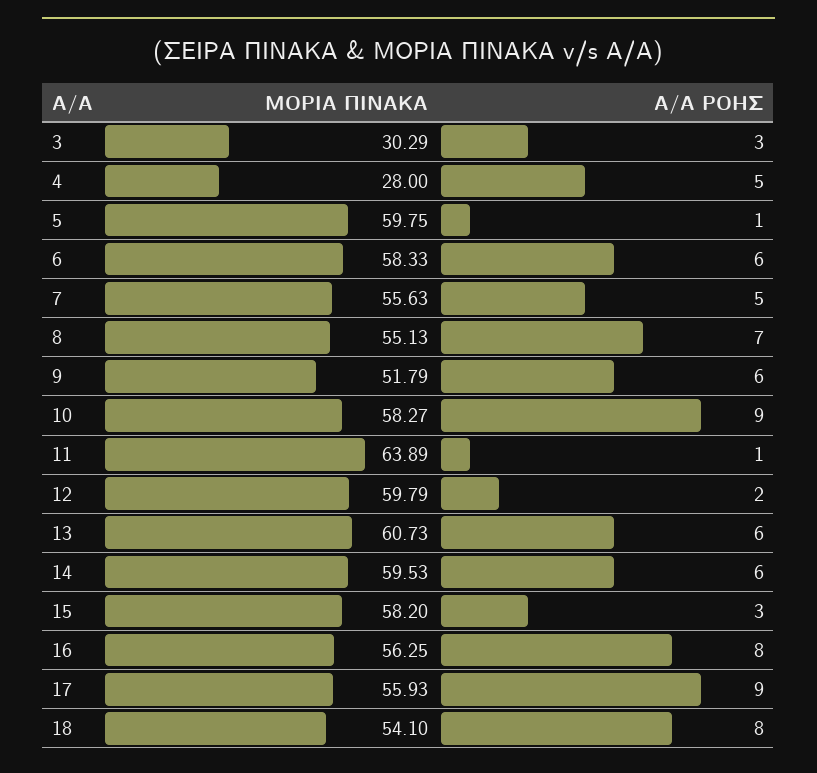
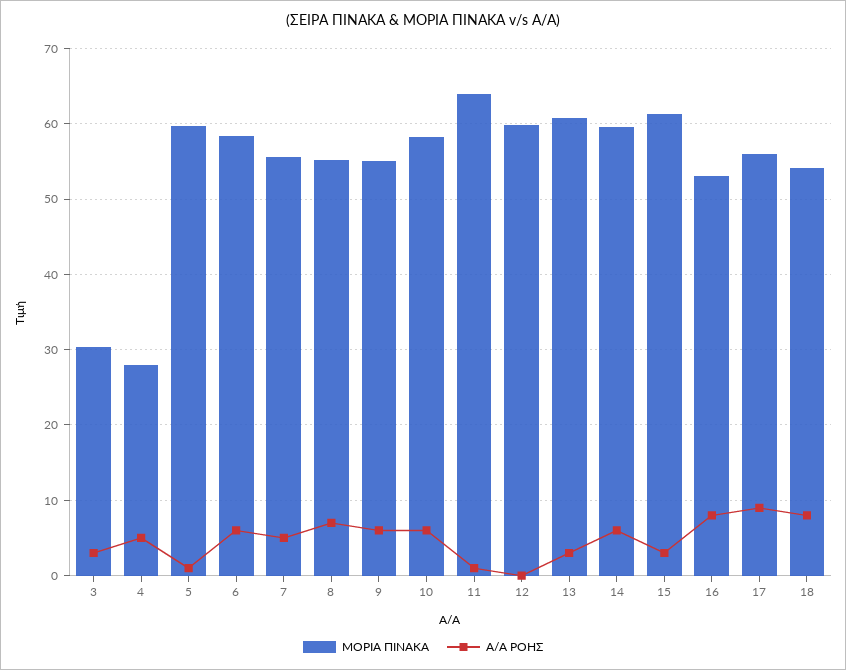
ΜΟΡΙΑ ΠΙΝΑΚΑ, 9: 51.79 -> 55
Α/Α ΡΟΗΣ, 10: 9 -> 6
Α/Α ΡΟΗΣ, 12: 2 -> 0
Α/Α ΡΟΗΣ, 13: 6 -> 3
ΜΟΡΙΑ ΠΙΝΑΚΑ, 15: 58.2 -> 61
ΜΟΡΙΑ ΠΙΝΑΚΑ, 16: 56.25 -> 53

